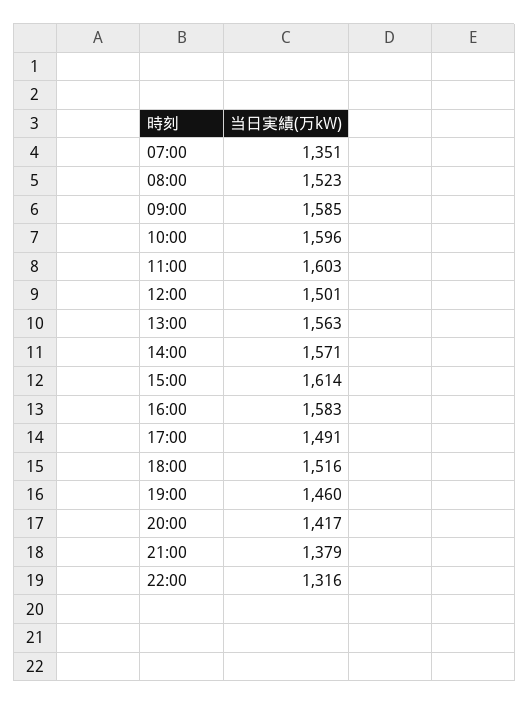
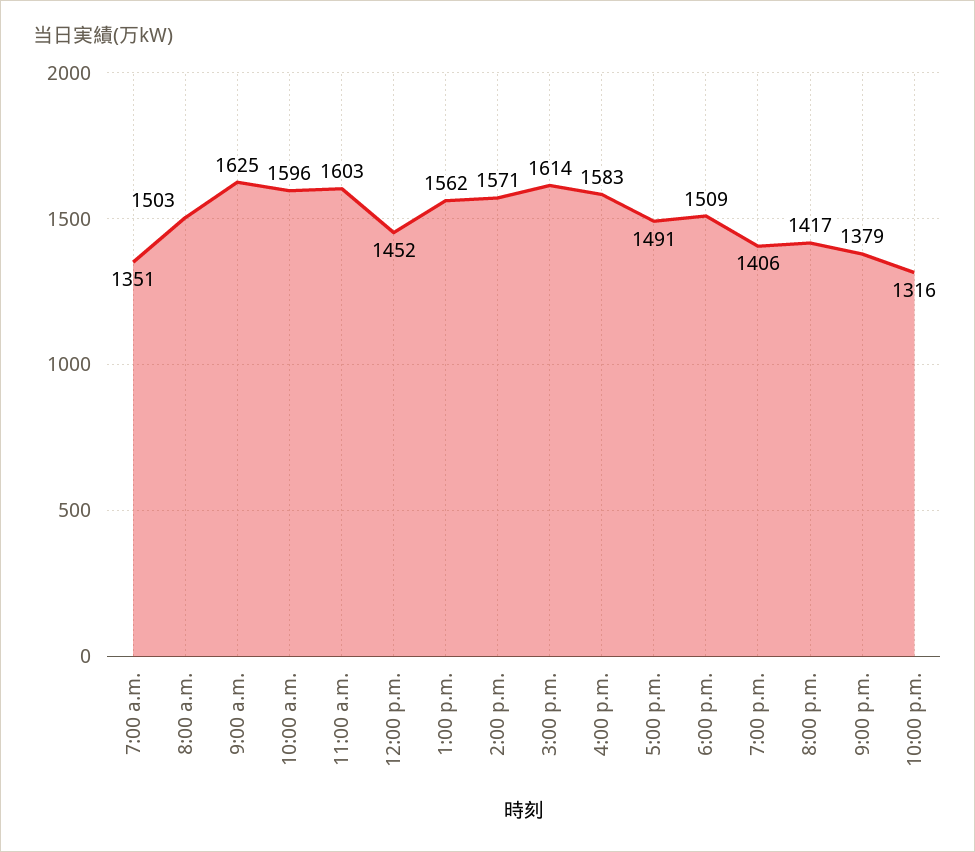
08:00: 1523 -> 1503
09:00: 1585 -> 1625
12:00: 1501 -> 1452
13:00: 1563 -> 1562
18:00: 1516 -> 1509
19:00: 1460 -> 1406

